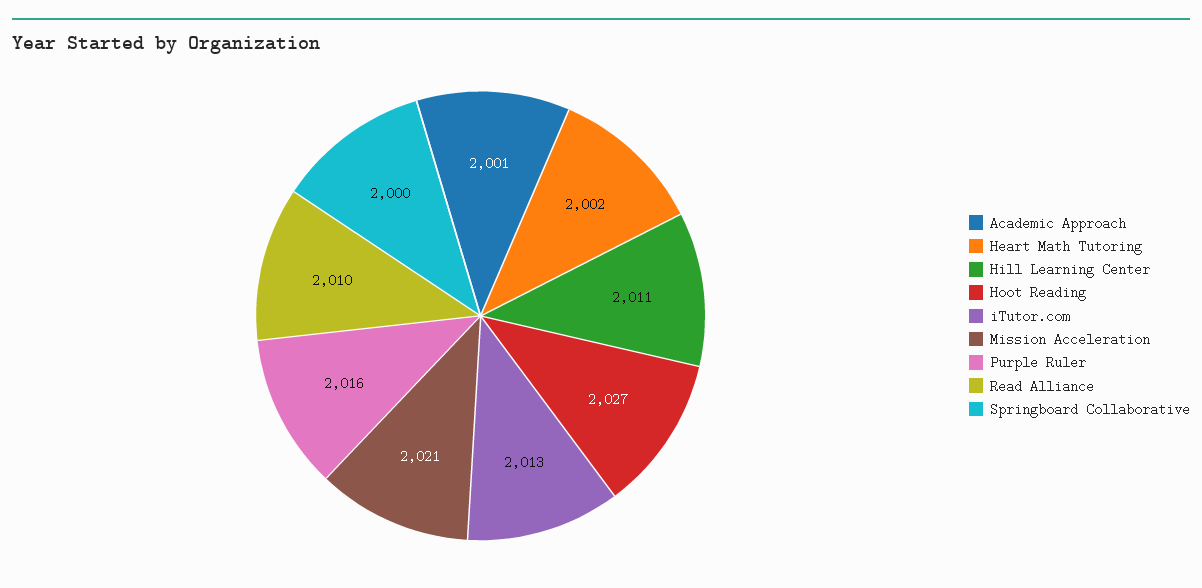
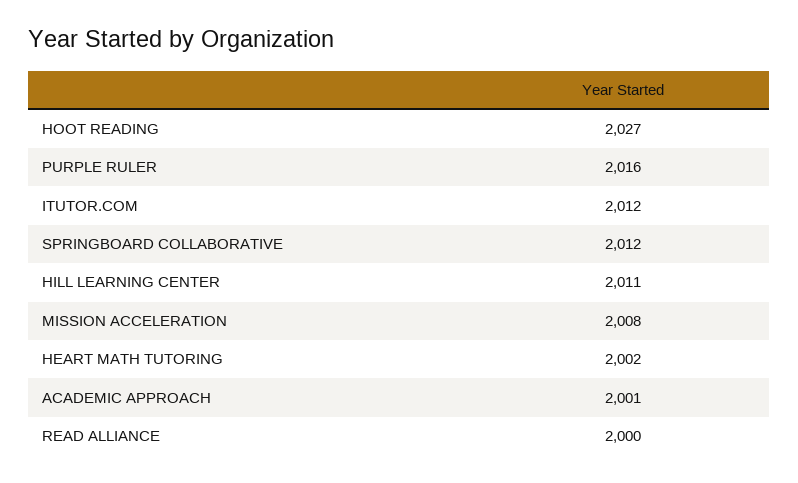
iTutor.com: 2013 -> 2012
Mission Acceleration: 2021 -> 2008
Read Alliance: 2010 -> 2000
Springboard Collaborative: 2000 -> 2012

